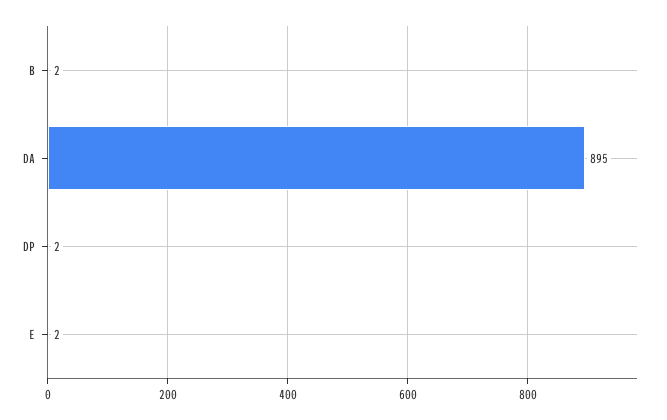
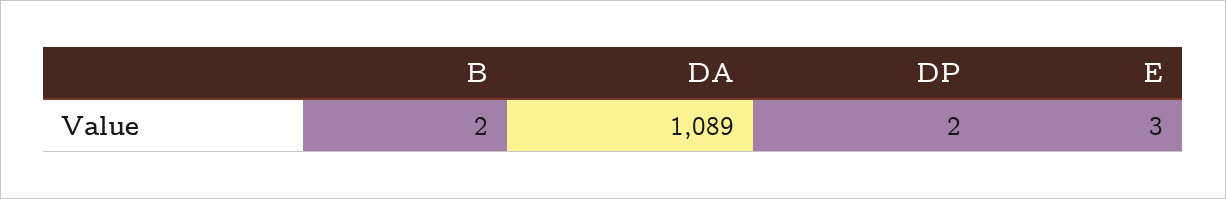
DA: 895 -> 1089
E: 2 -> 3

